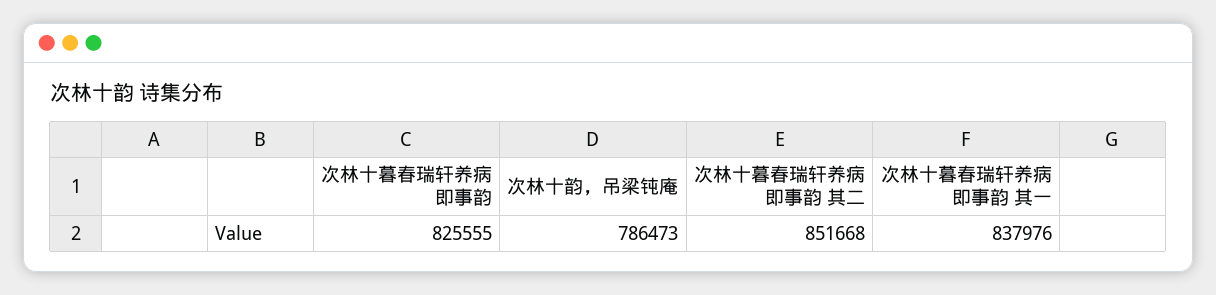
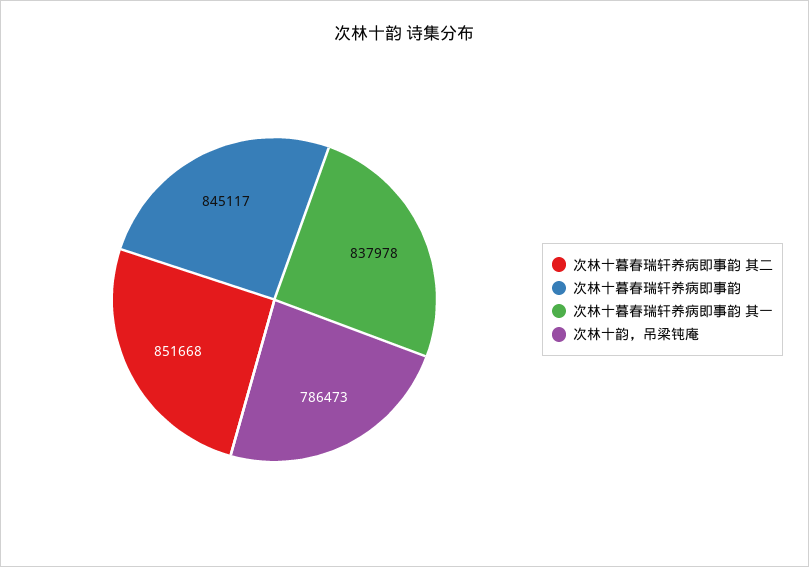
次林十暮春瑞轩养病即事韵: 825555 -> 845117
次林十暮春瑞轩养病即事韵 其一: 837976 -> 837978

